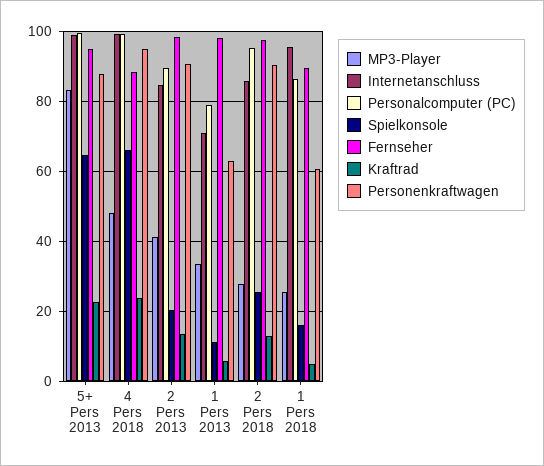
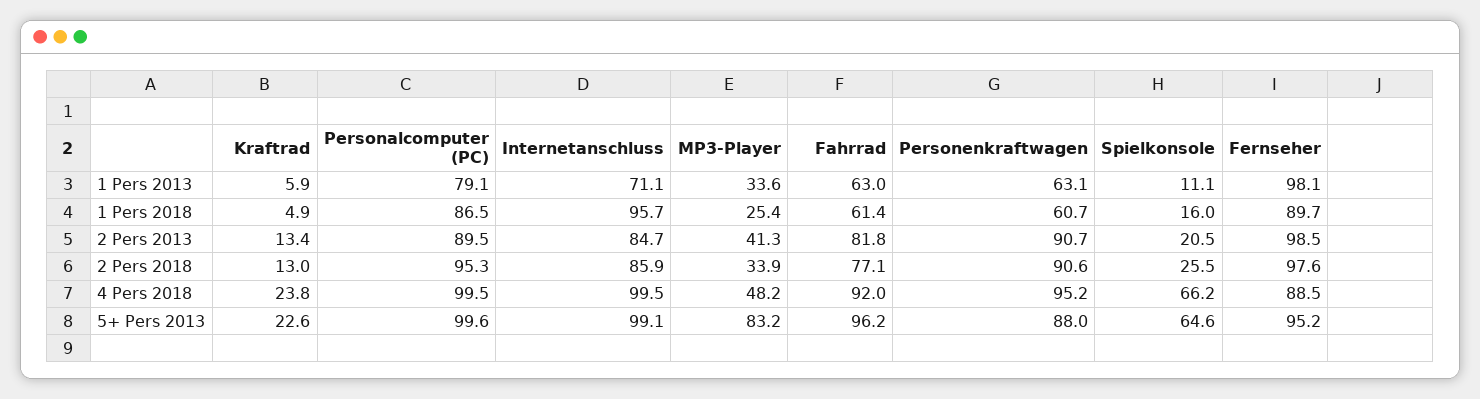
MP3-Player, 2 Pers 2018: 28 -> 33.9
Fahrrad, 1 Pers 2013: none -> 63
Fahrrad, 1 Pers 2018: none -> 61.4
Fahrrad, 2 Pers 2013: none -> 81.8
Fahrrad, 2 Pers 2018: none -> 77.1
Fahrrad, 4 Pers 2018: none -> 92
Fahrrad, 5+ Pers 2013: none -> 96.2

